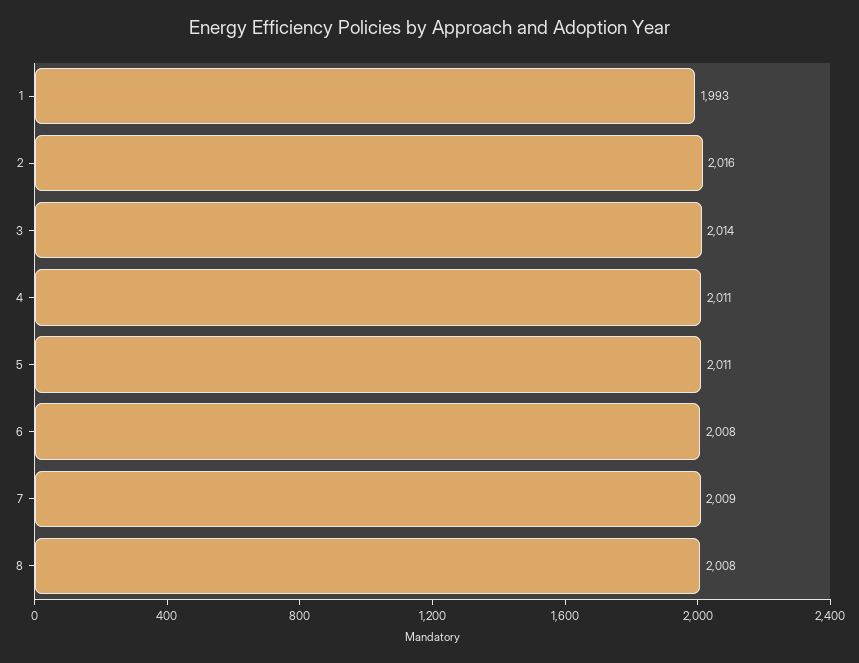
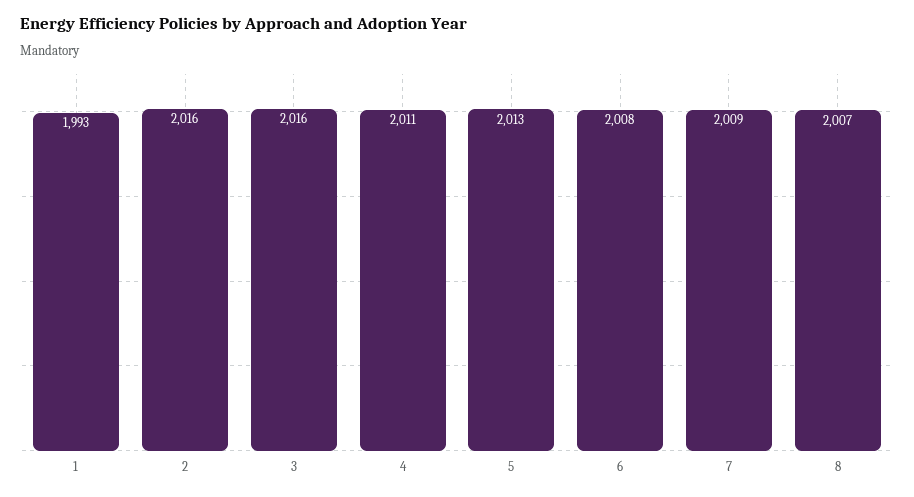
3: 2014 -> 2016
5: 2011 -> 2013
8: 2008 -> 2007

